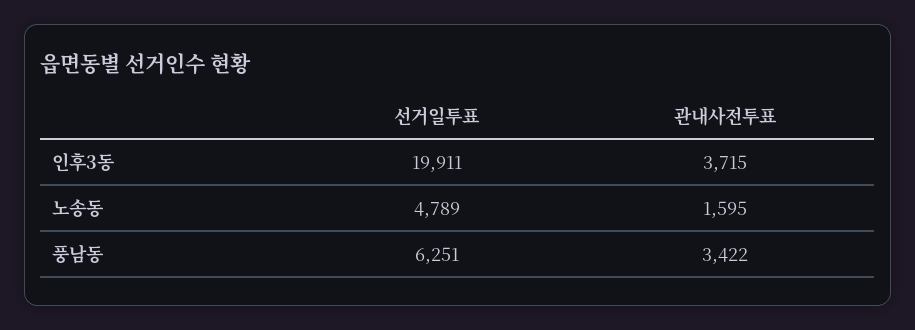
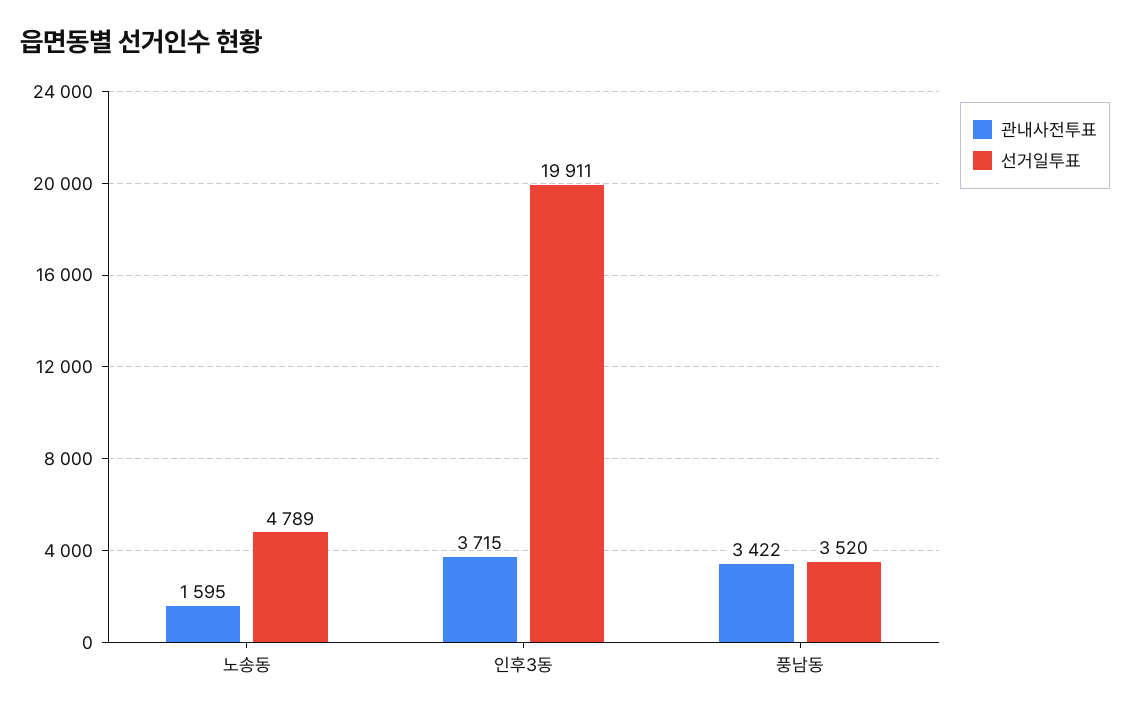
선거일투표, 풍남동: 6251 -> 3520

